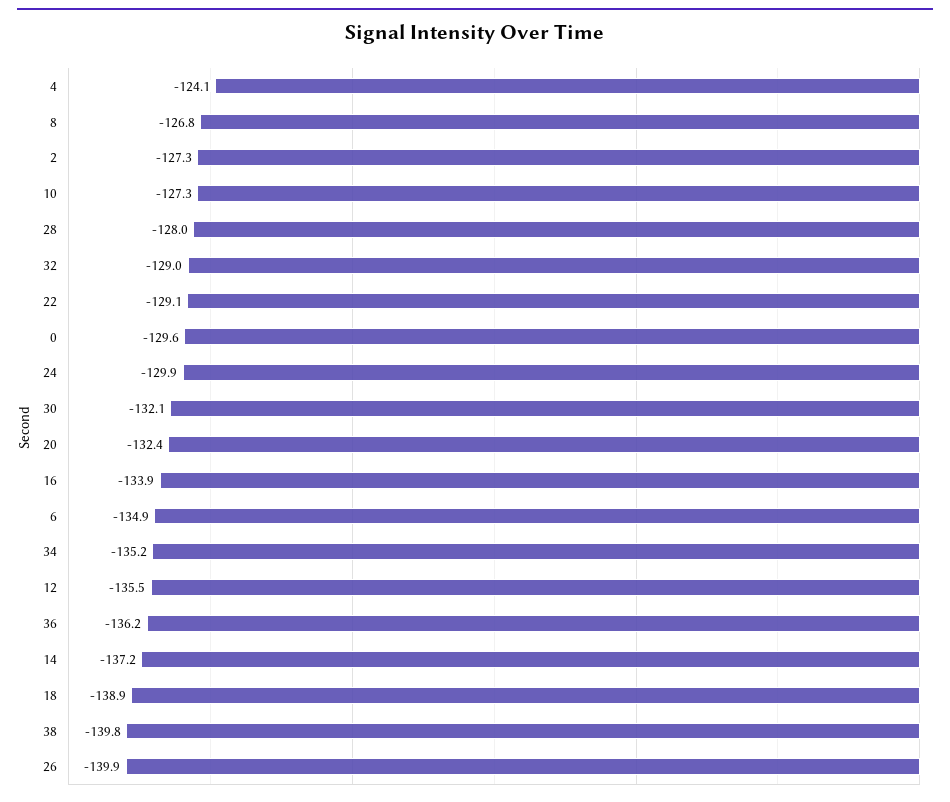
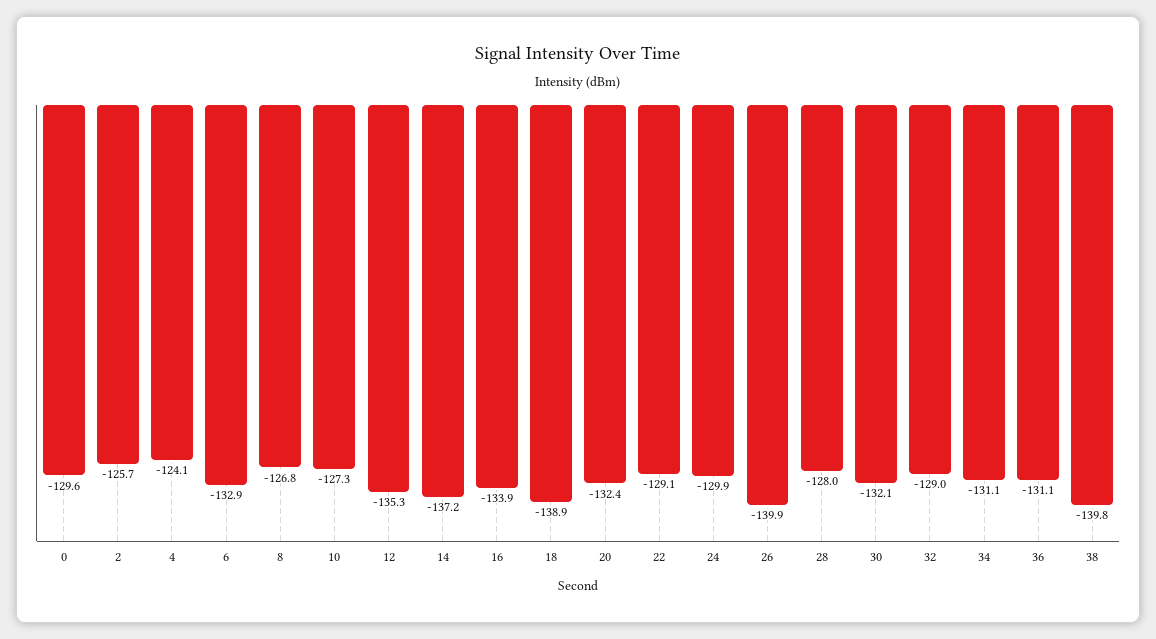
2: -127.3 -> -125.7
6: -134.9 -> -132.9
34: -135.2 -> -131.1
12: -135.5 -> -135.3
36: -136.2 -> -131.1

